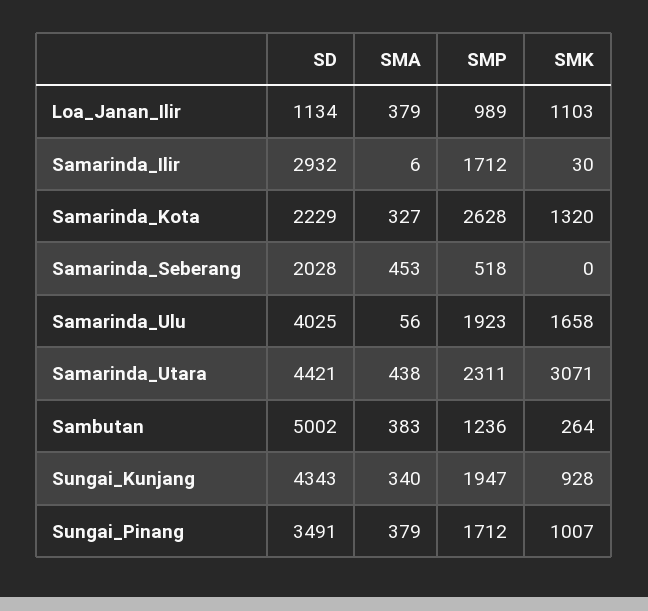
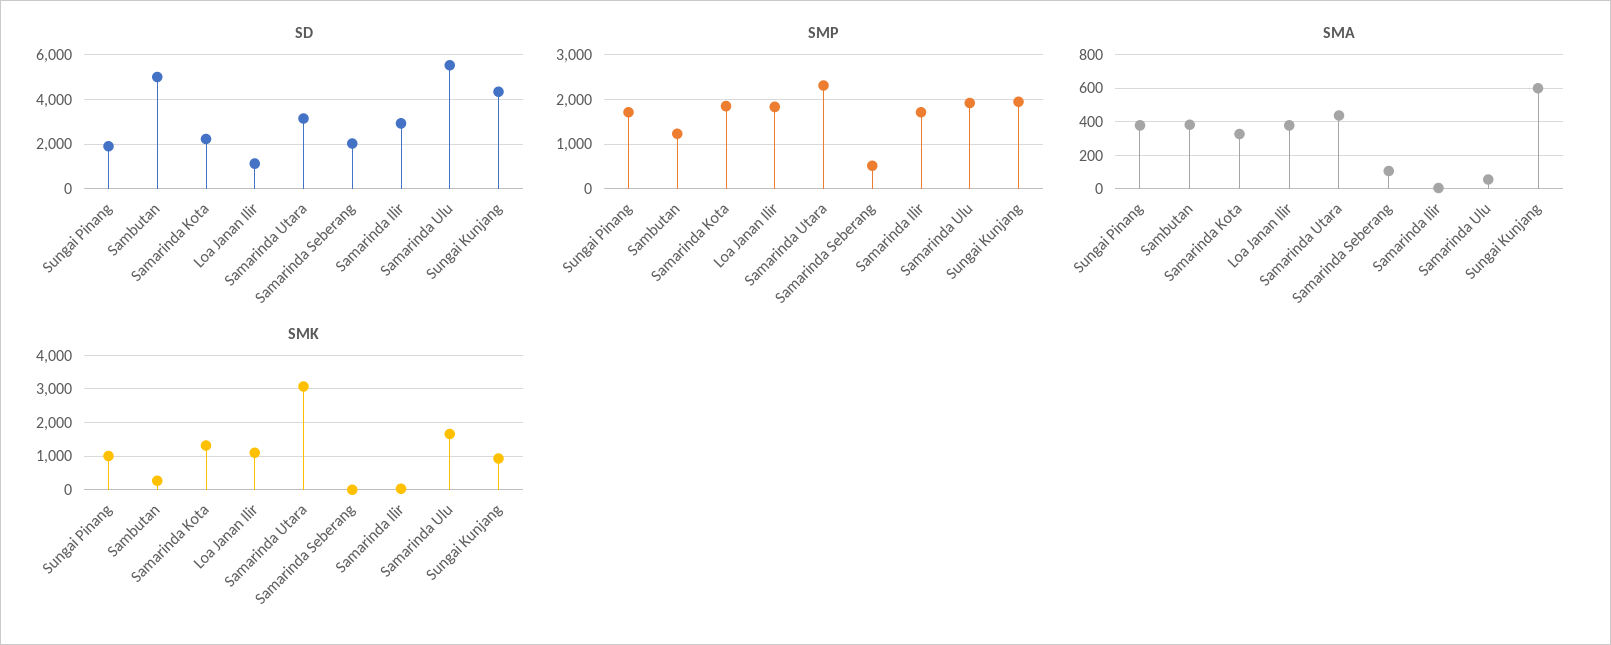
SMP, Loa_Janan_Ilir: 989 -> 1800
SMP, Samarinda_Kota: 2628 -> 1800
SMA, Samarinda_Seberang: 453 -> 100
SD, Samarinda_Ulu: 4025 -> 5500
SD, Samarinda_Utara: 4421 -> 3000
SMA, Sungai_Kunjang: 340 -> 600
SD, Sungai_Pinang: 3491 -> 2000

